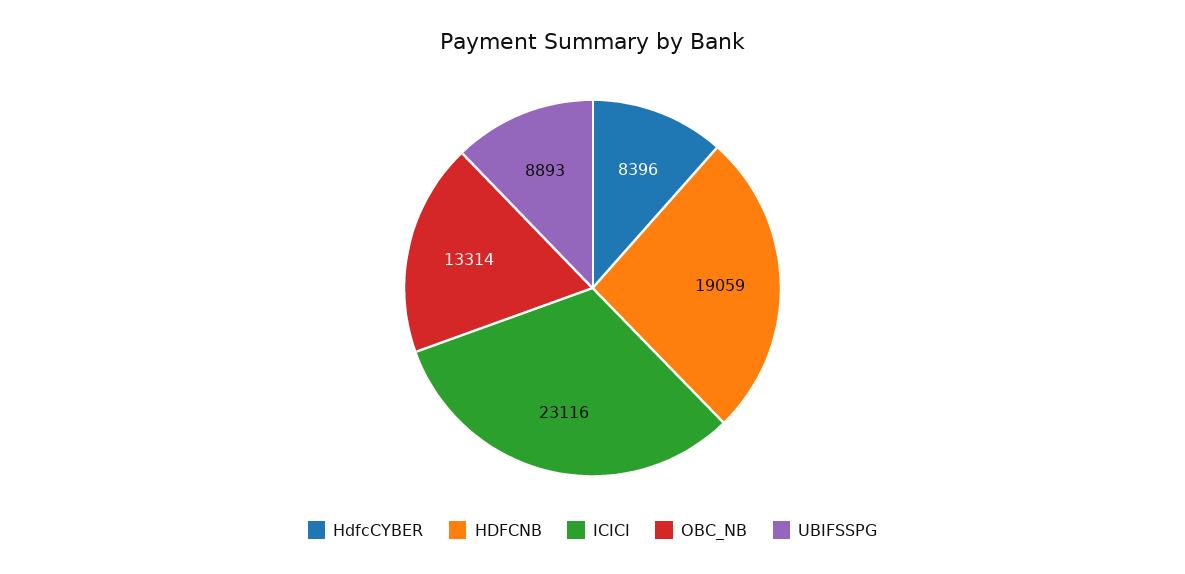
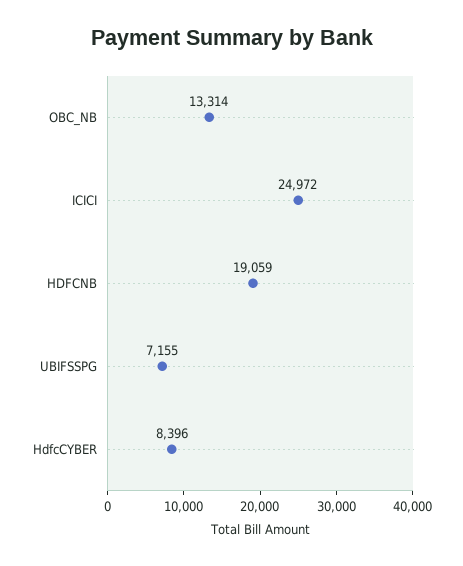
ICICI: 23116 -> 24972
UBIFSSPG: 8893 -> 7155

